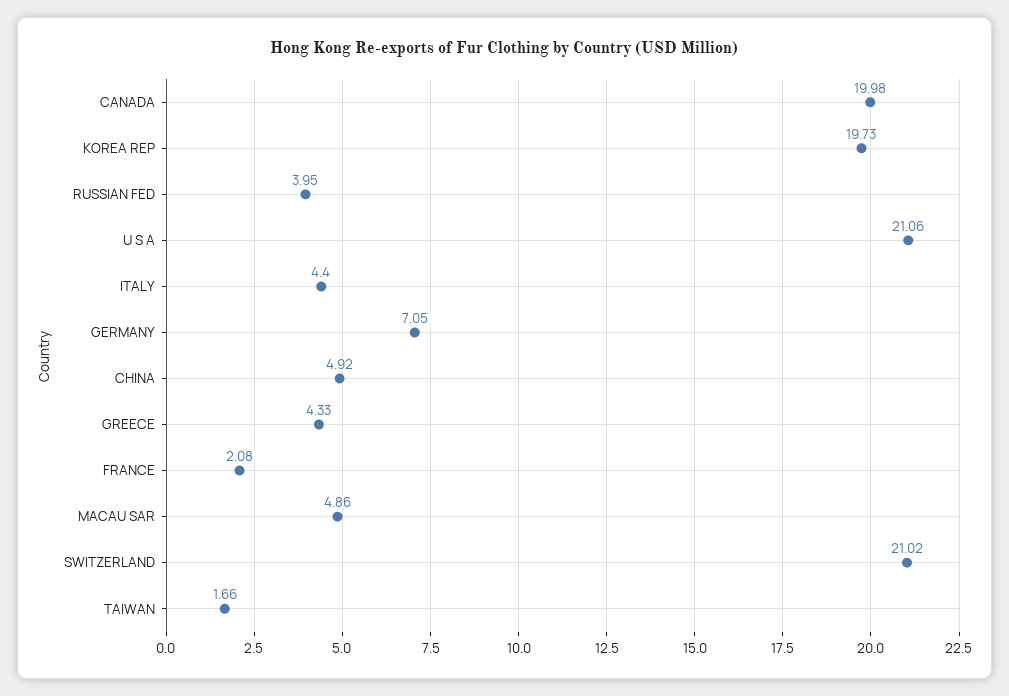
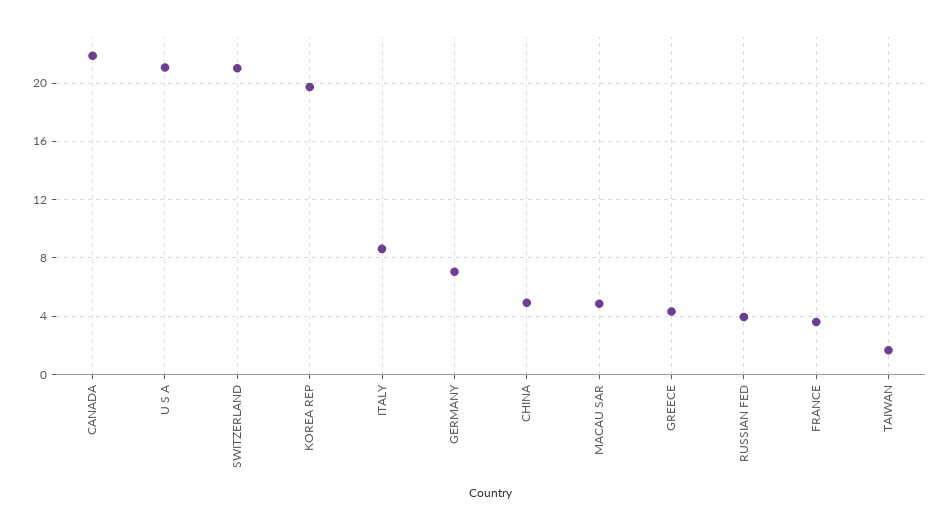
CANADA: 19.98 -> 22
ITALY: 4.4 -> 8.5
FRANCE: 2.08 -> 3.5

